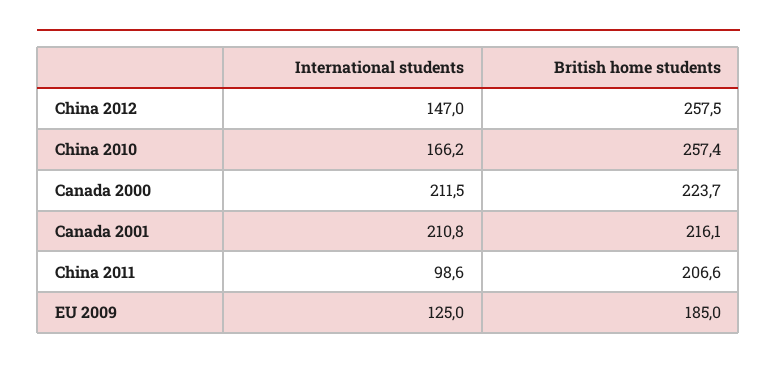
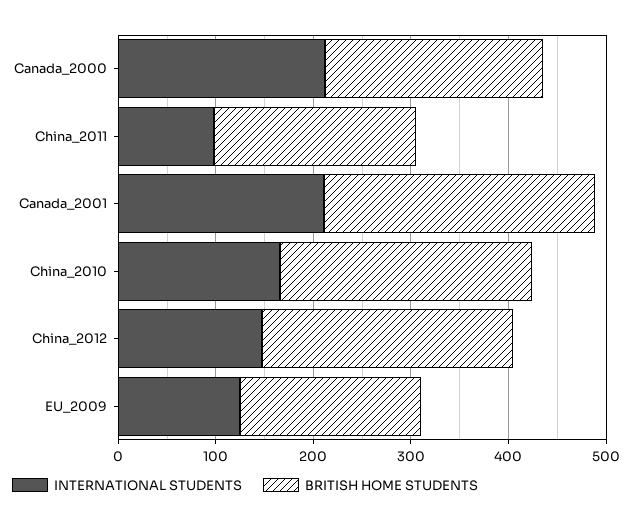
British home students, Canada 2001: 216.1 -> 280

